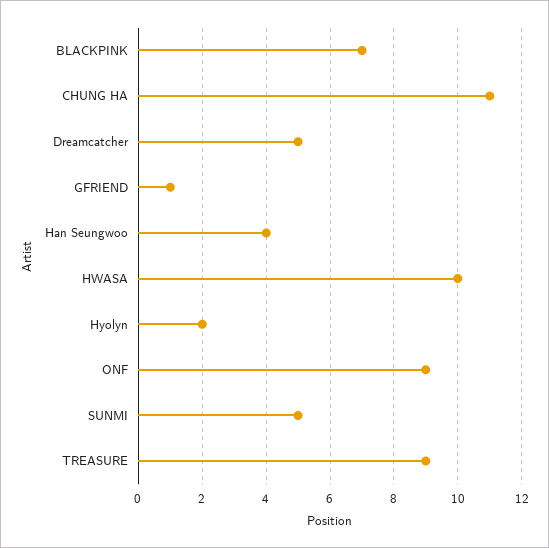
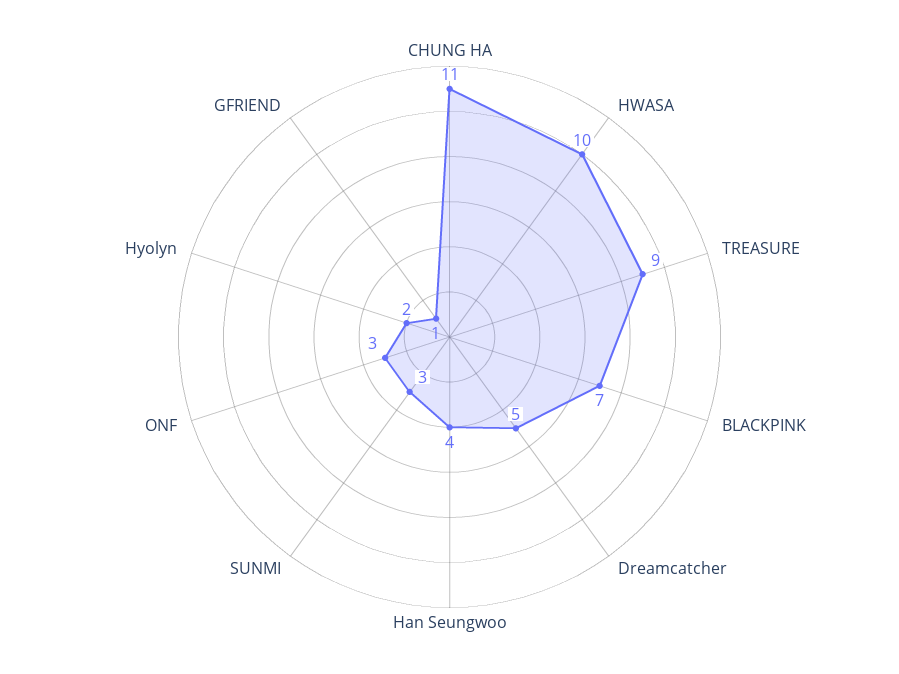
ONF: 9 -> 3
SUNMI: 5 -> 3

